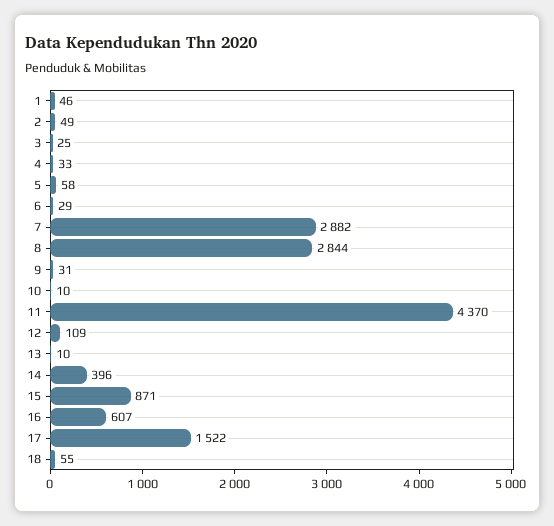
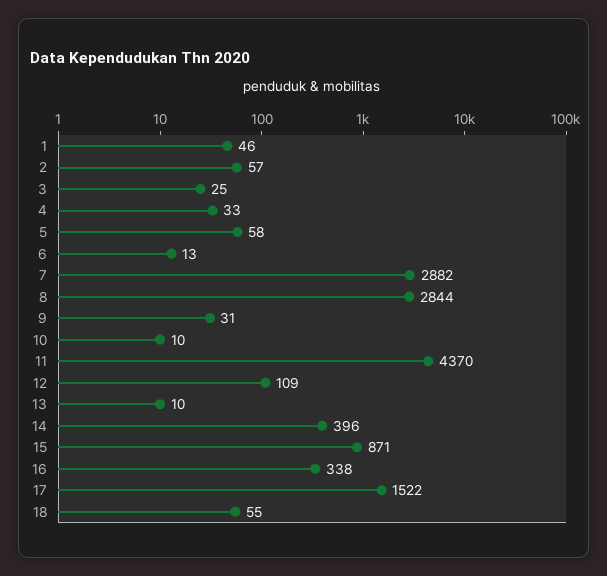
2: 49 -> 57
6: 29 -> 13
16: 607 -> 338

